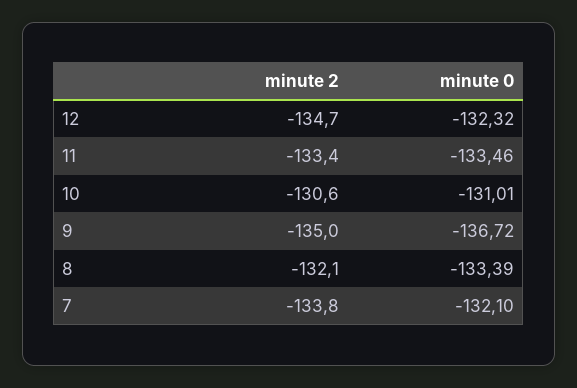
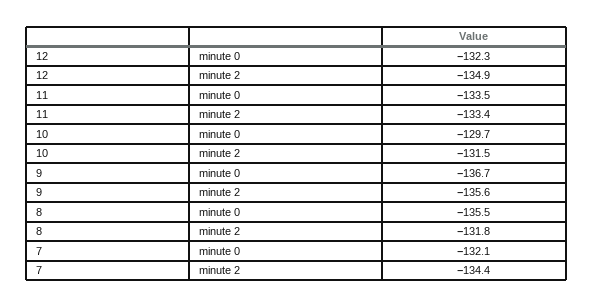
minute 2, 12: -134.7 -> -134.9
minute 2, 10: -130.6 -> -131.5
minute 0, 10: -131.01 -> -129.7
minute 2, 9: -135 -> -135.6
minute 2, 8: -132.1 -> -131.8
minute 0, 8: -133.39 -> -135.5
minute 2, 7: -133.8 -> -134.4

